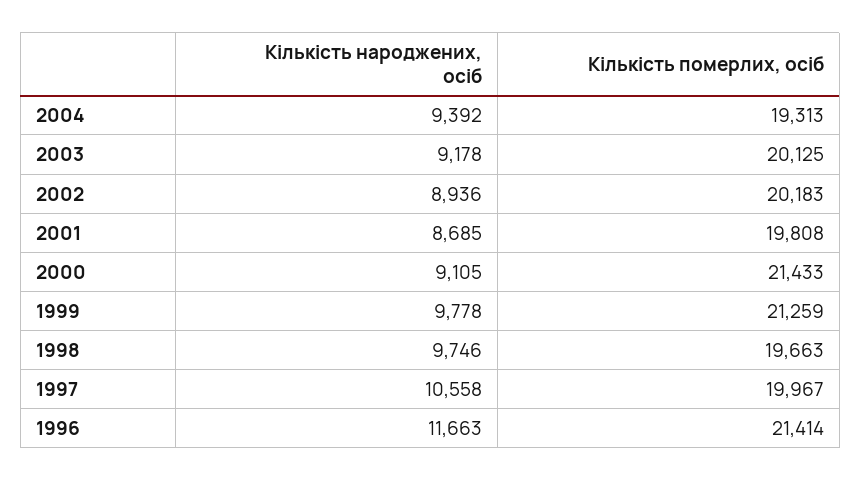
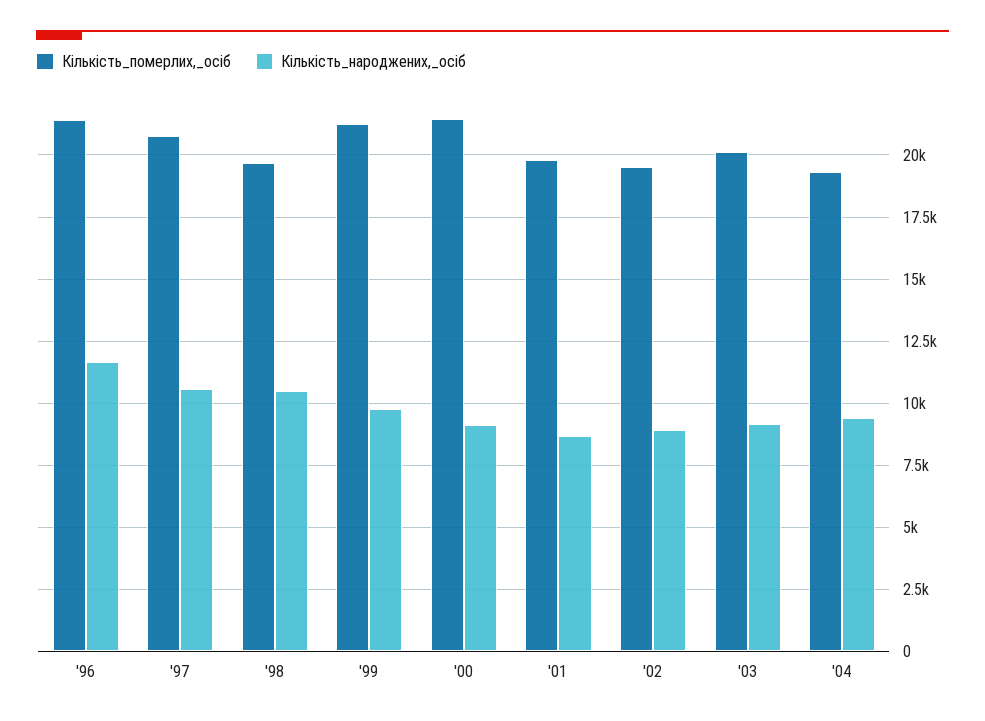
Кількість померлих, осіб, 2002: 20183 -> 19500
Кількість народжених, осіб, 1998: 9746 -> 10500
Кількість померлих, осіб, 1997: 19967 -> 20750

